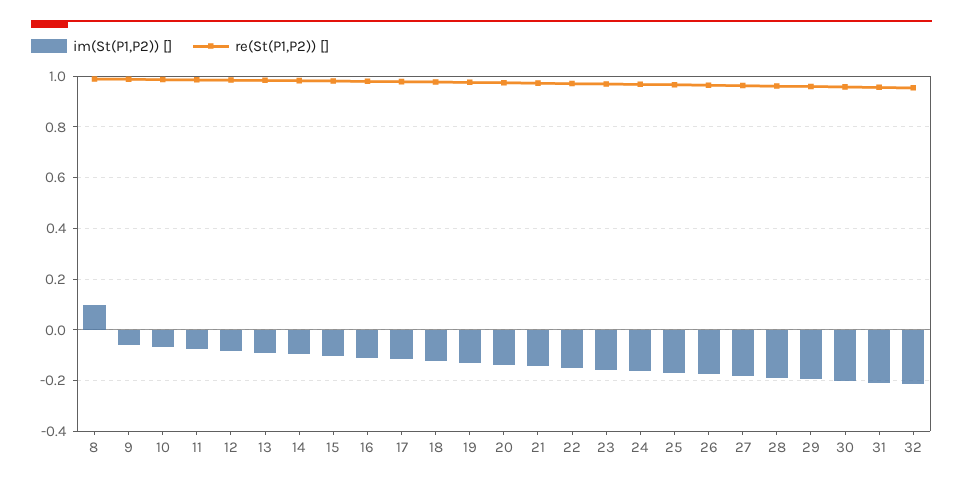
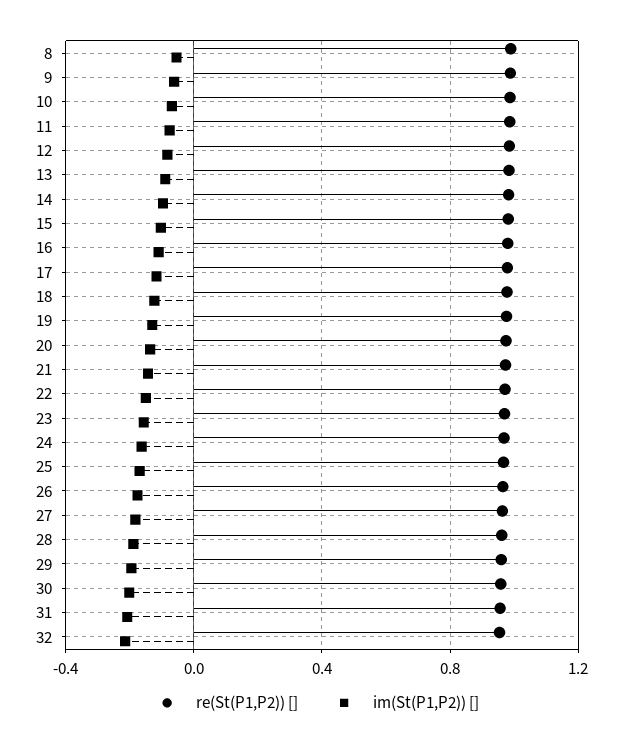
im(St(P1,P2)) [], 8: 0.1 -> -0.05

